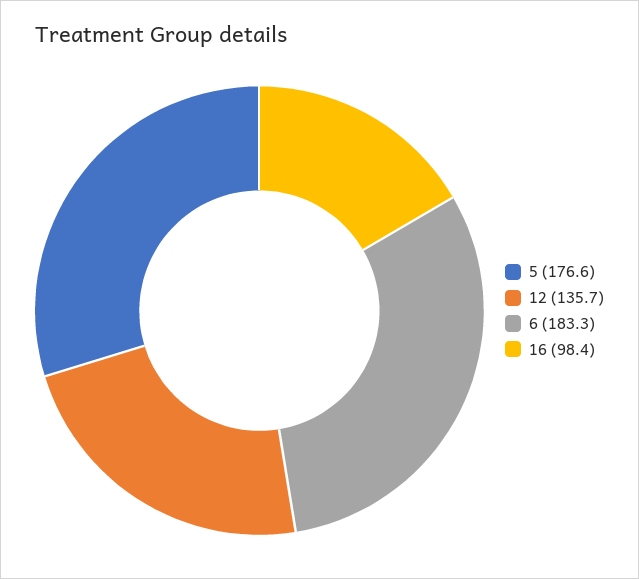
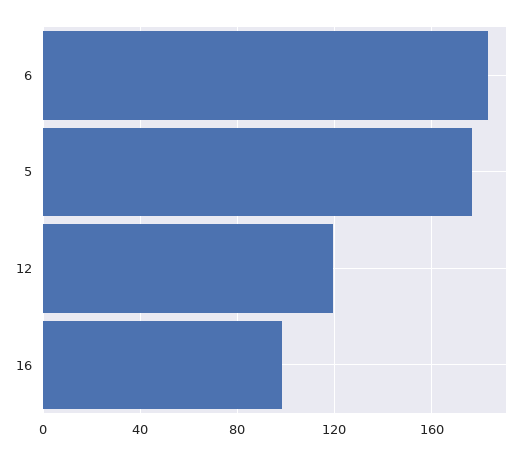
12: 135.7 -> 120

